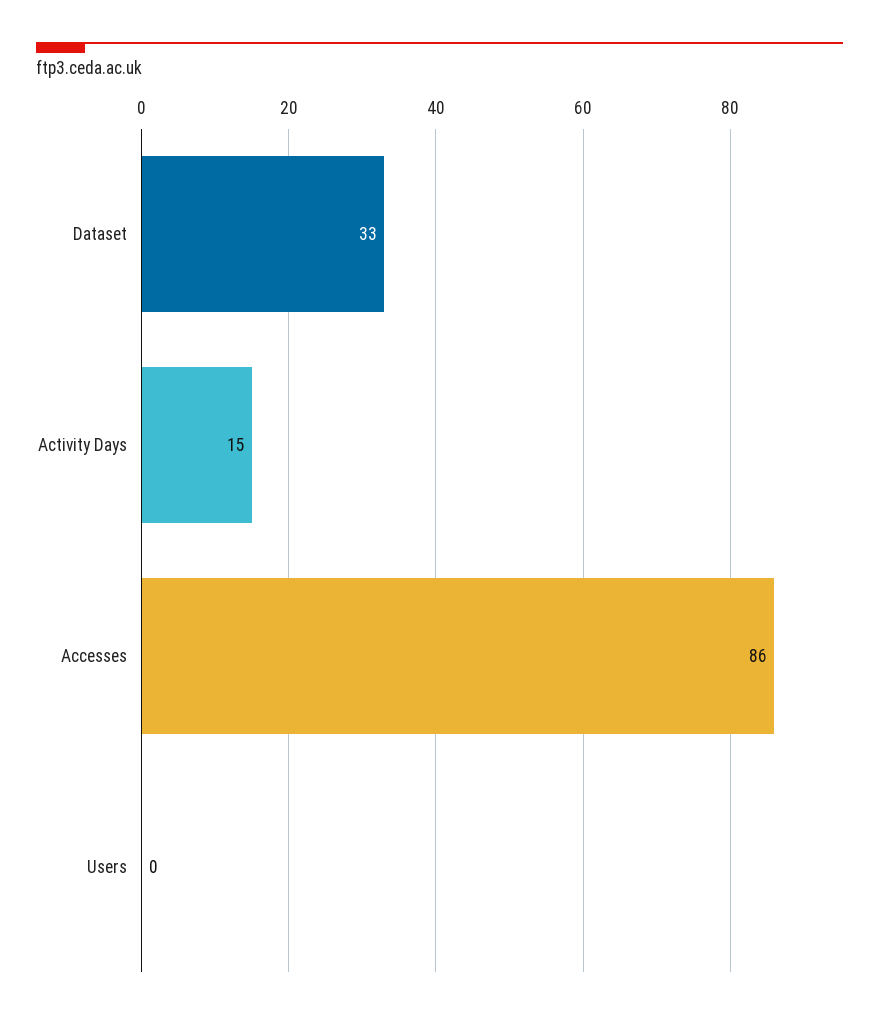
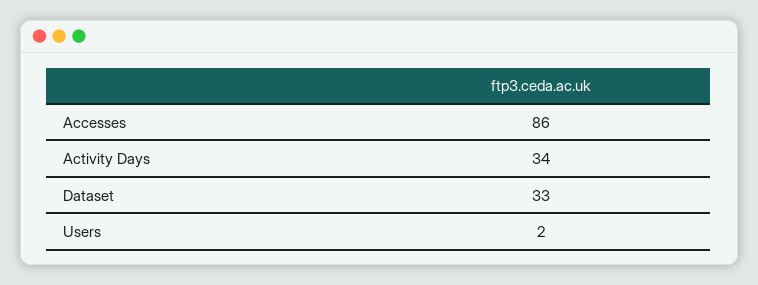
Activity Days: 15 -> 34
Users: 0 -> 2

